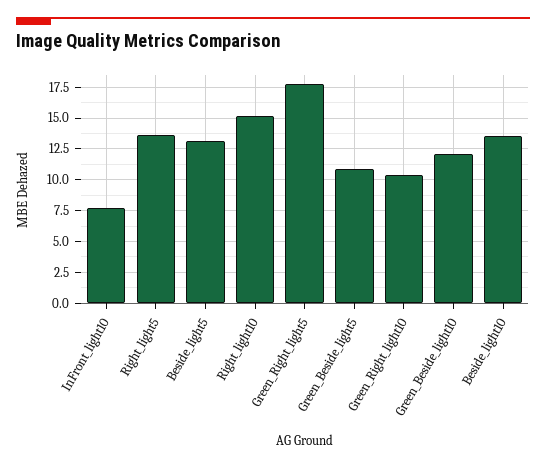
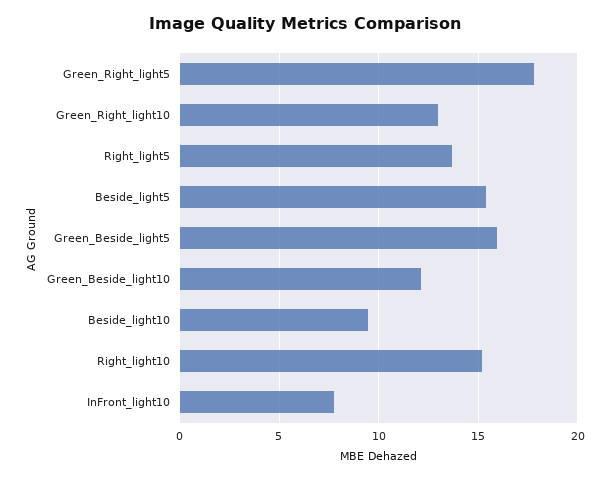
Beside_light5: 13 -> 15.5
Green_Beside_light5: 11 -> 16
Green_Right_light10: 10.5 -> 13
Beside_light10: 13.5 -> 9.5

